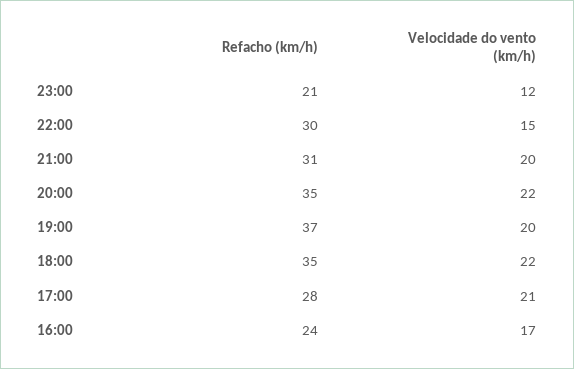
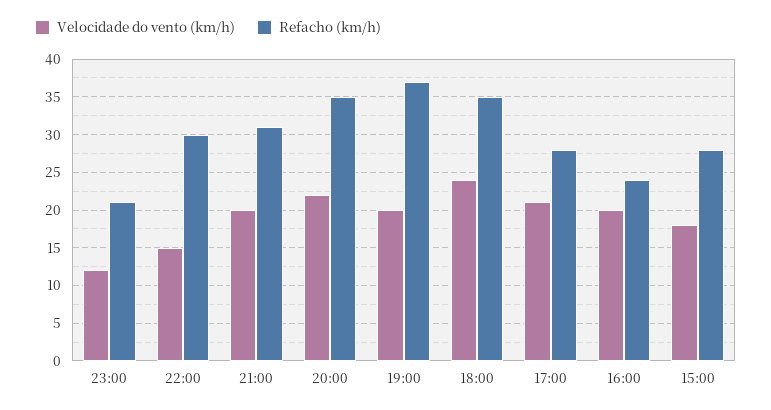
Velocidade do vento (km/h), 18:00: 22 -> 24
Velocidade do vento (km/h), 16:00: 17 -> 20
Velocidade do vento (km/h), 15:00: none -> 18
Refacho (km/h), 15:00: none -> 28

